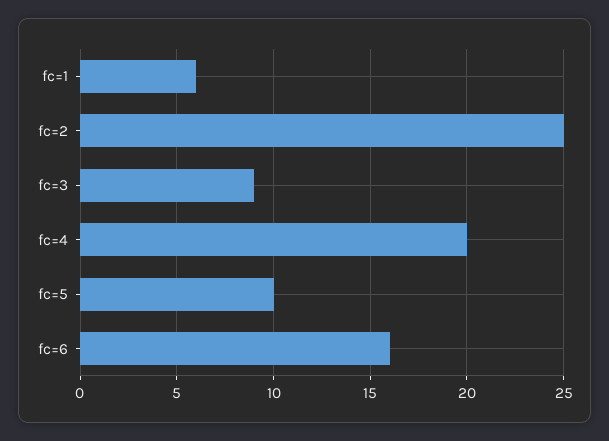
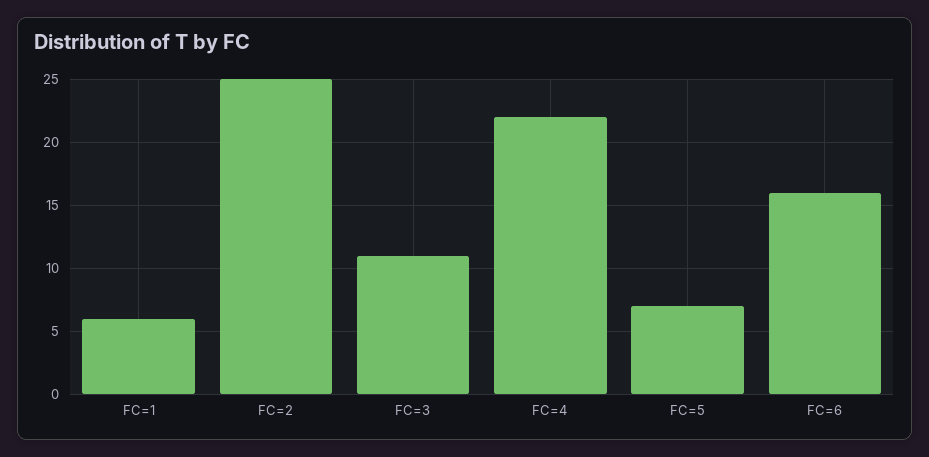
fc=3: 9 -> 11
fc=4: 20 -> 22
fc=5: 10 -> 7

